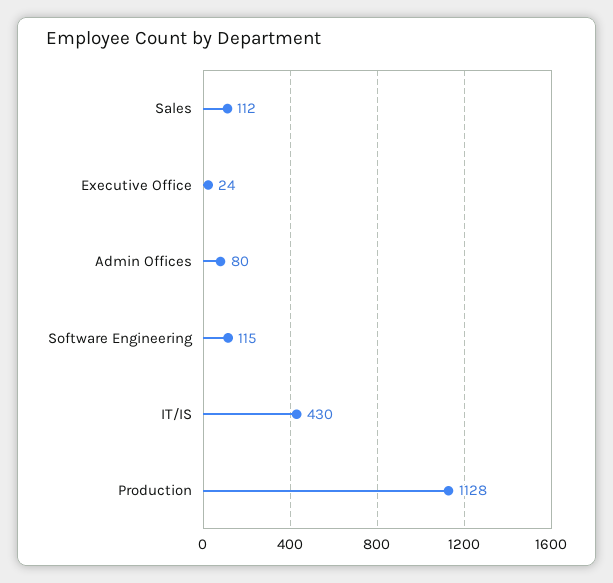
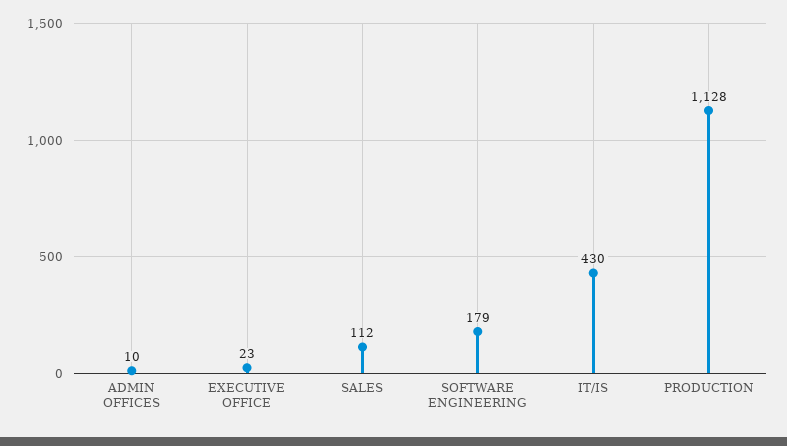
Executive Office: 24 -> 23
Admin Offices: 80 -> 10
Software Engineering: 115 -> 179

